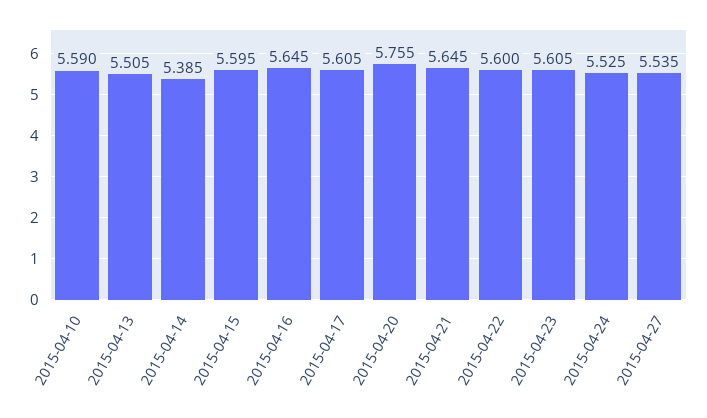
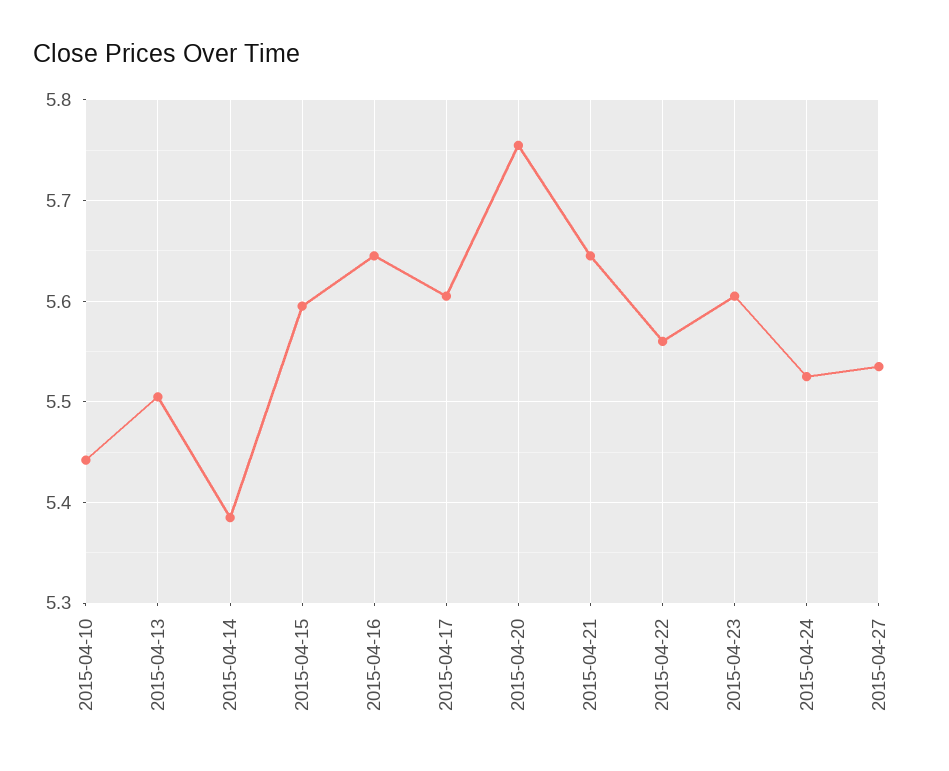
2015-04-10: 5.59 -> 5.44
2015-04-22: 5.6 -> 5.56

